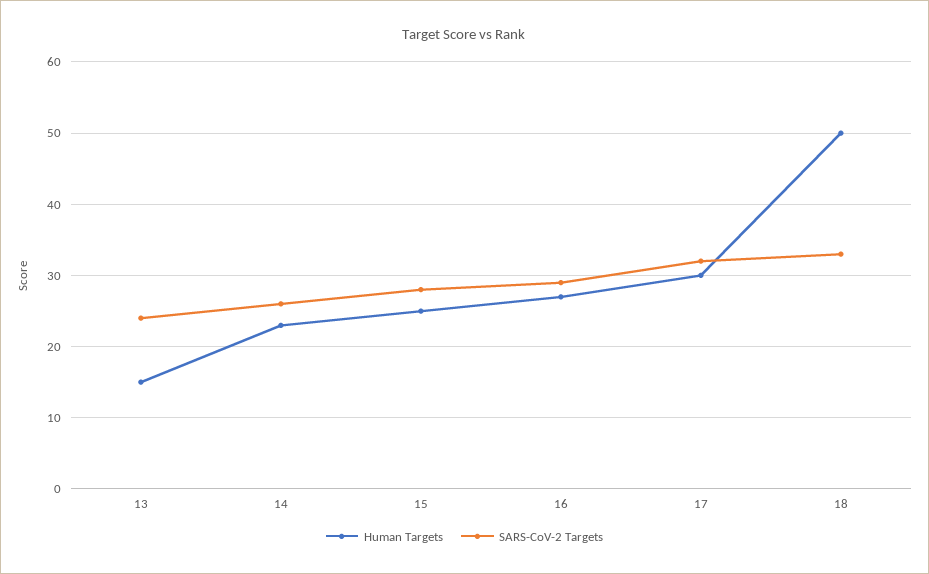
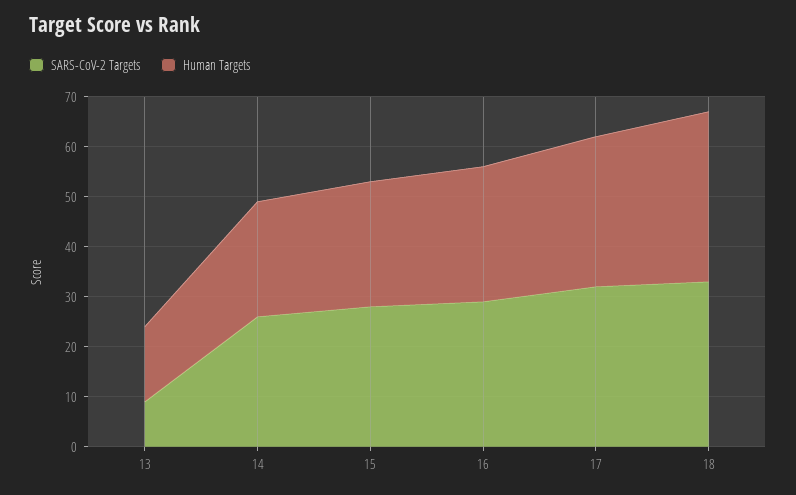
SARS-CoV-2 Targets, 13: 24 -> 10
Human Targets, 18: 50 -> 35

